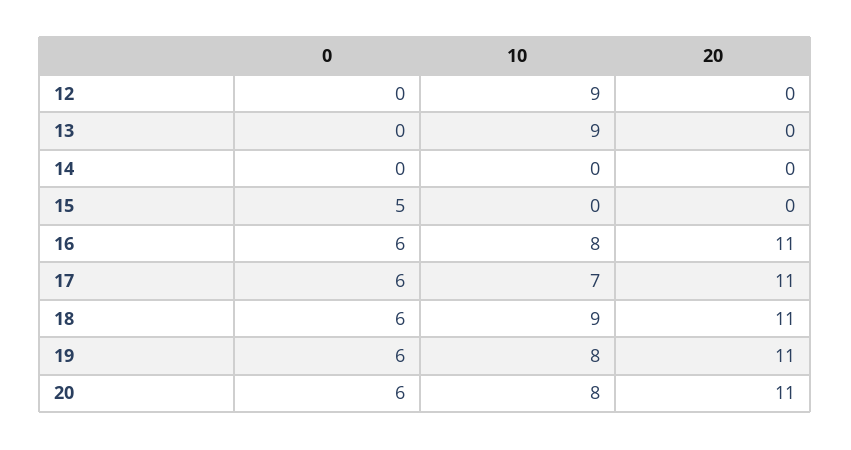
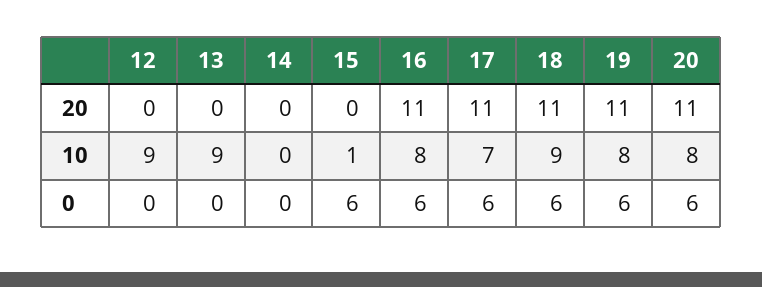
0, 15: 5 -> 6
10, 15: 0 -> 1

